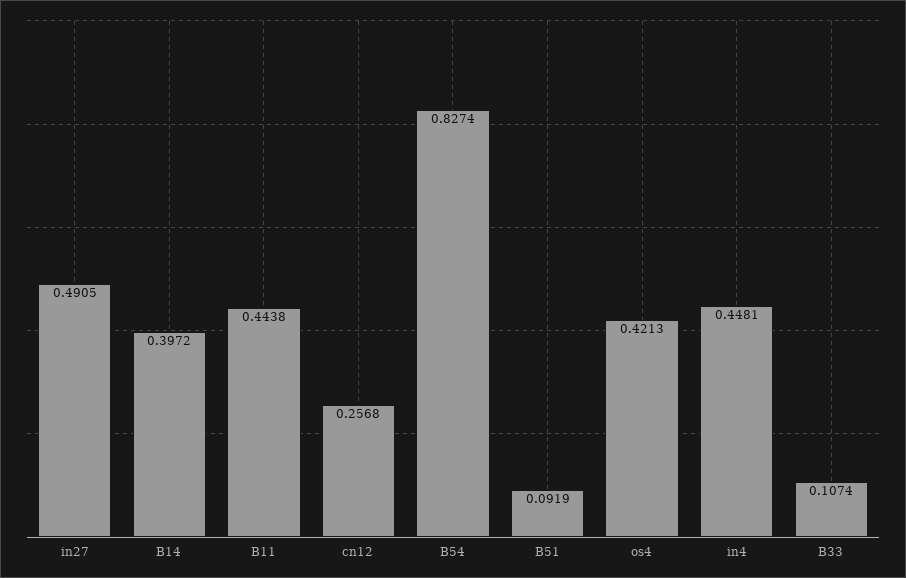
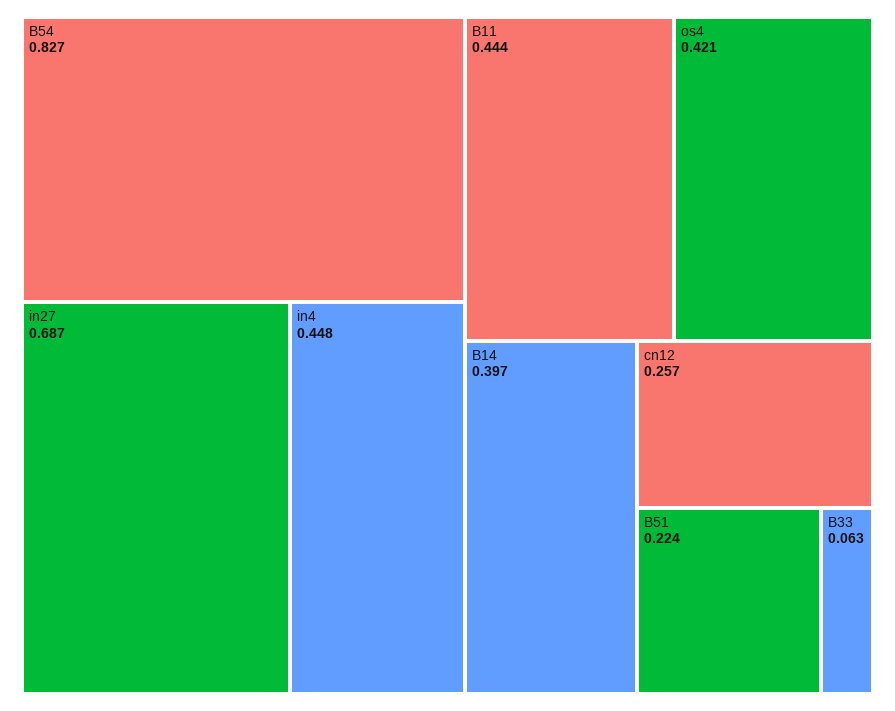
in27: 0.4905 -> 0.687
B51: 0.0919 -> 0.224
B33: 0.1074 -> 0.063

